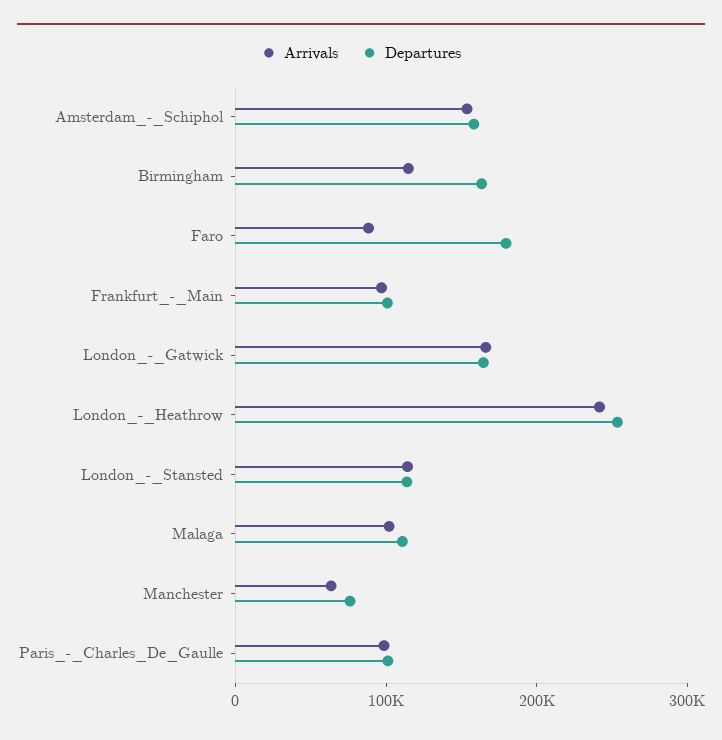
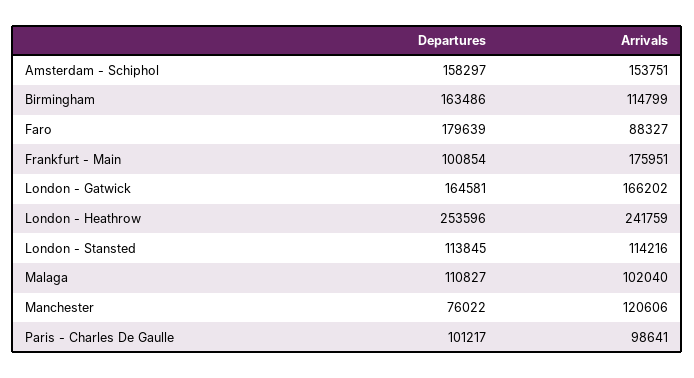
Arrivals, Frankfurt_-_Main: 100000 -> 175951
Arrivals, Manchester: 60000 -> 120606

